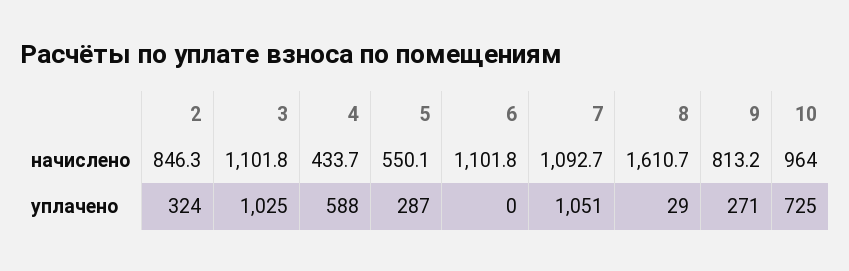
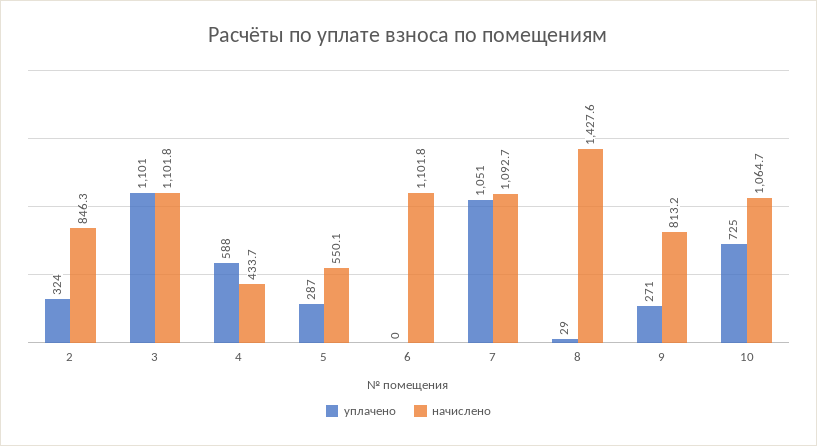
начислено, 8: 1610.7 -> 1427.6
начислено, 10: 964 -> 1064.7
уплачено, 3: 1025 -> 1101

